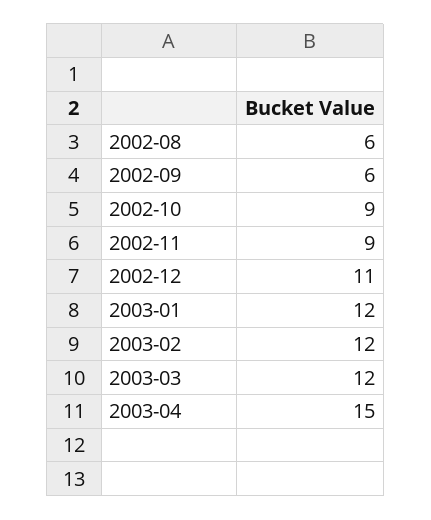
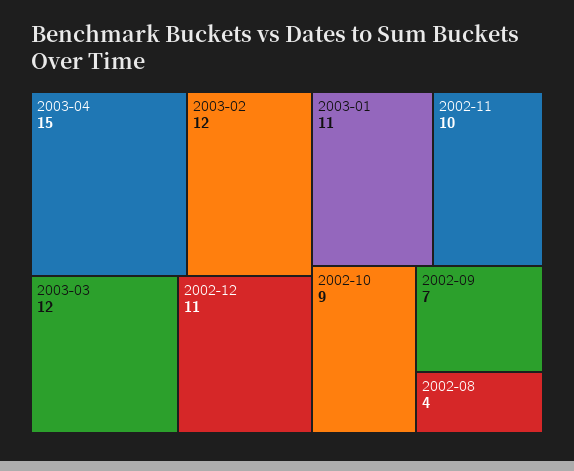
2002-08: 6 -> 4
2002-09: 6 -> 7
2002-11: 9 -> 10
2003-01: 12 -> 11

